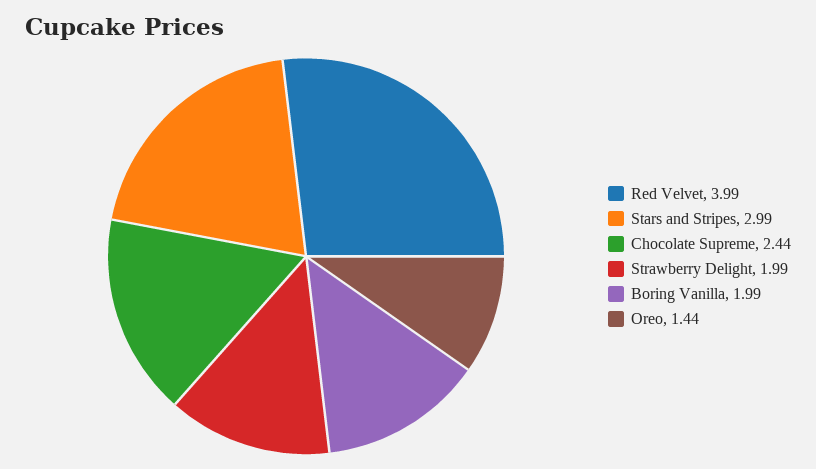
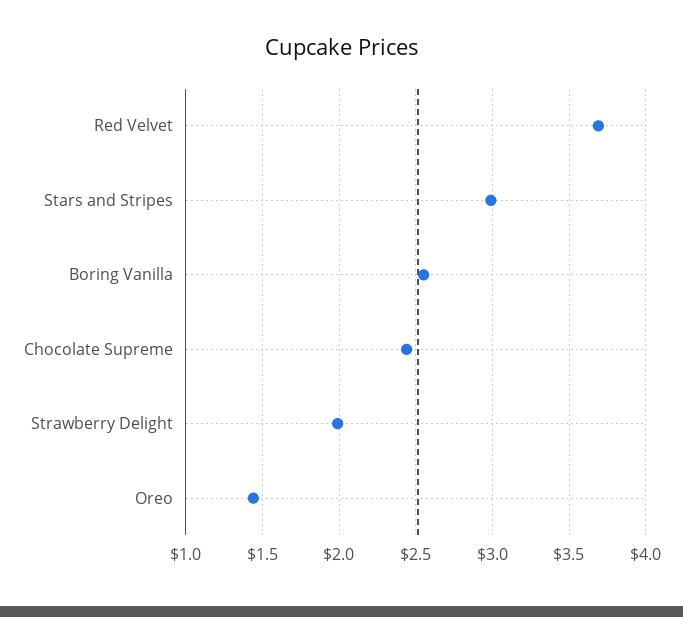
Red Velvet: 3.99 -> 3.7
Boring Vanilla: 1.99 -> 2.55

